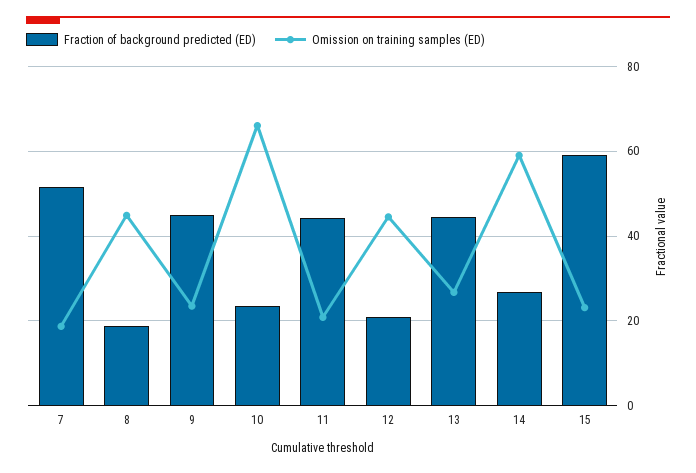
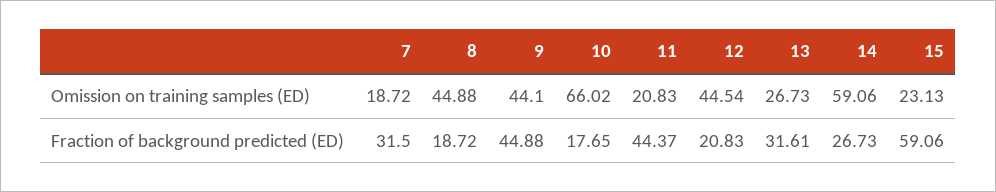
Fraction of background predicted (ED), 7: 52 -> 31.5
Omission on training samples (ED), 9: 24 -> 44.1
Fraction of background predicted (ED), 10: 24 -> 17.65
Fraction of background predicted (ED), 13: 44 -> 31.61

